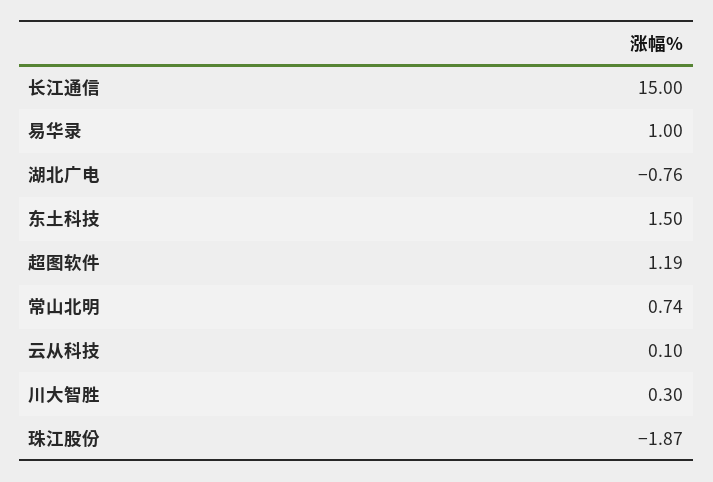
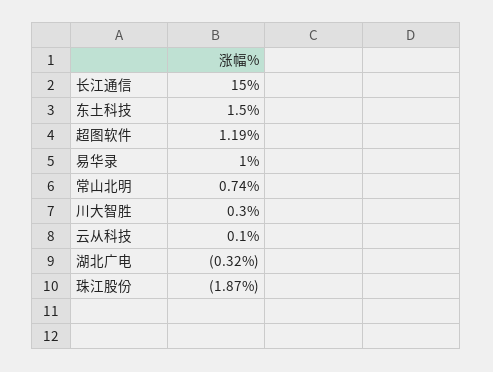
湖北广电: -0.76 -> -0.32

